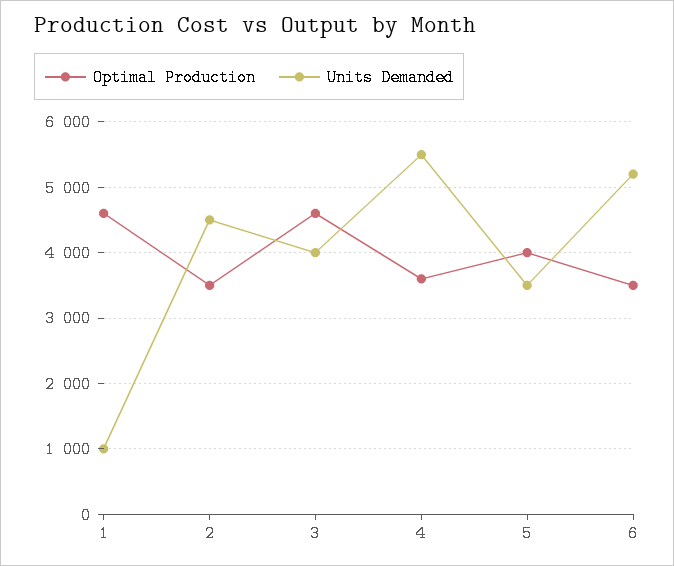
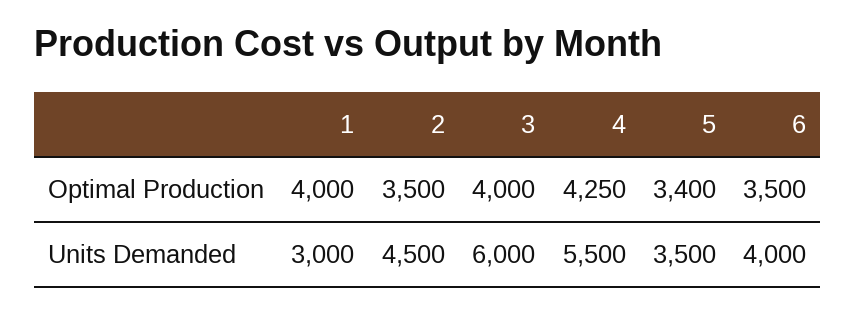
Optimal Production, 1: 4600 -> 4000
Units Demanded, 1: 1000 -> 3000
Optimal Production, 3: 4600 -> 4000
Units Demanded, 3: 4000 -> 6000
Optimal Production, 4: 3600 -> 4250
Optimal Production, 5: 4000 -> 3400
Units Demanded, 6: 5200 -> 4000

